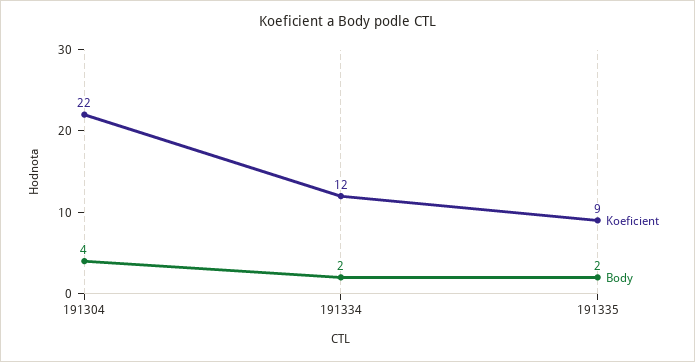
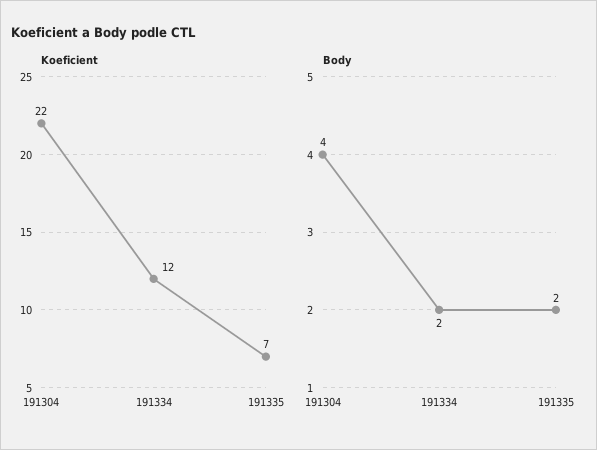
Koeficient, 191335: 9 -> 7

